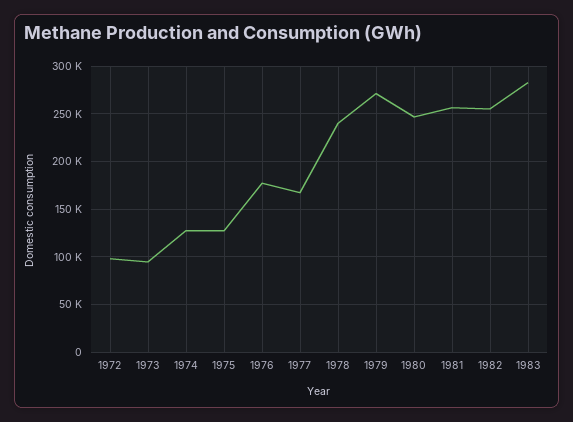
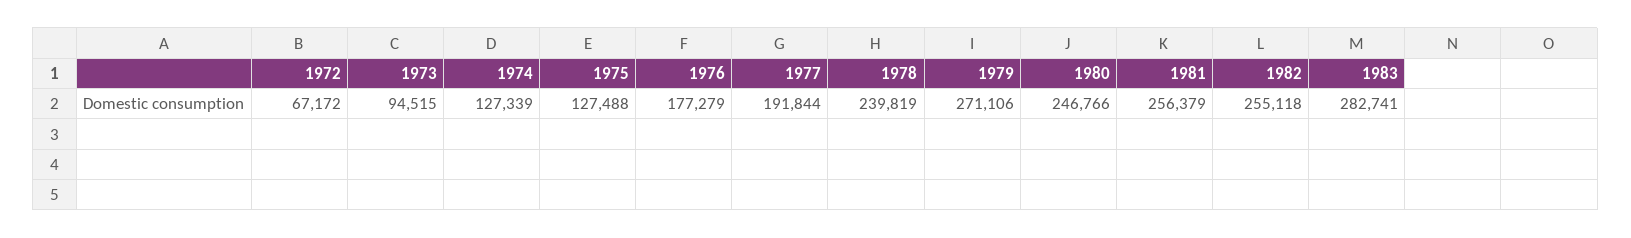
1972: 100000 -> 67172
1977: 170000 -> 191844

